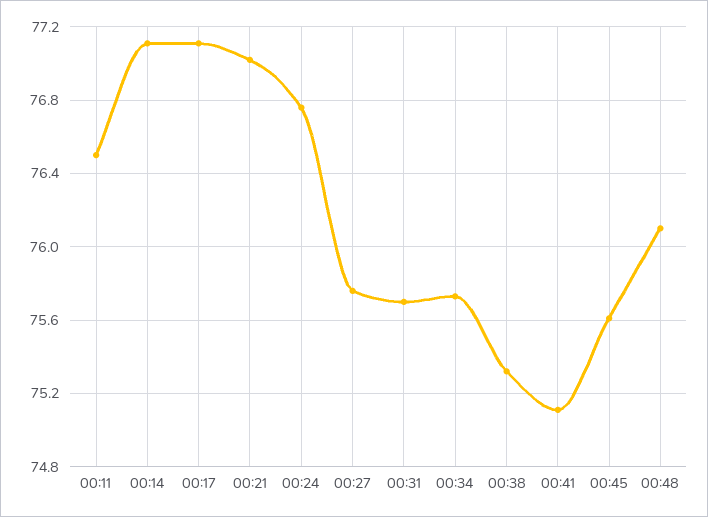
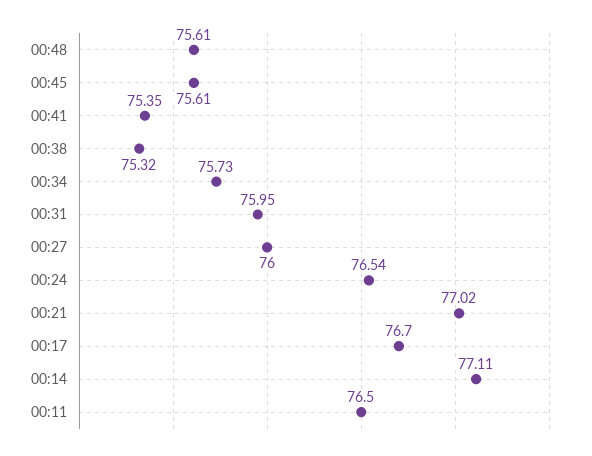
00:17: 77.1 -> 76.7
00:24: 76.75 -> 76.54
00:27: 75.75 -> 76
00:31: 75.7 -> 75.95
00:41: 75.1 -> 75.35
00:48: 76.1 -> 75.61

